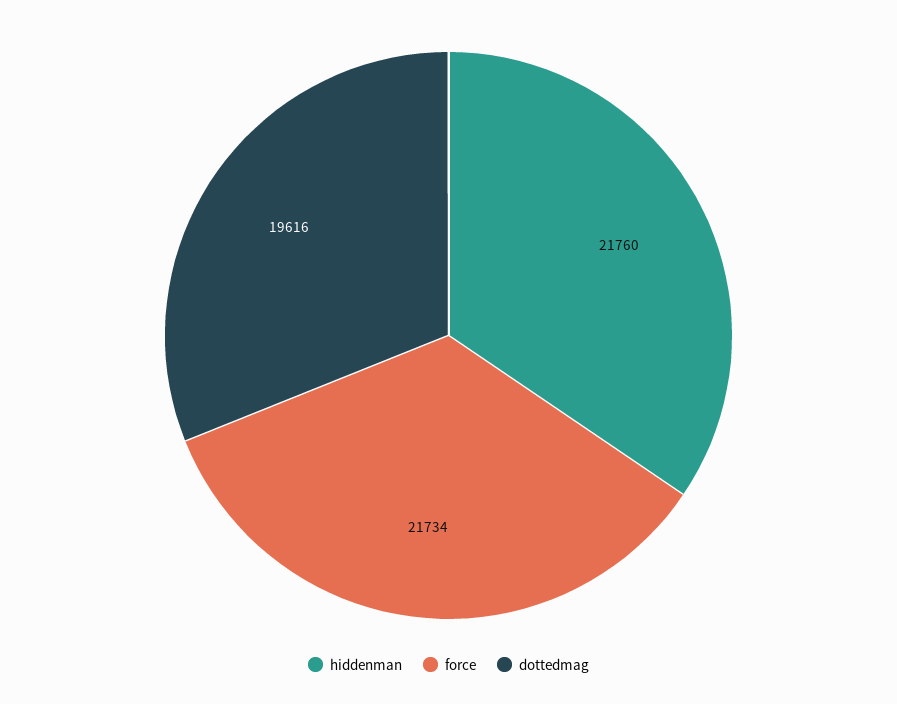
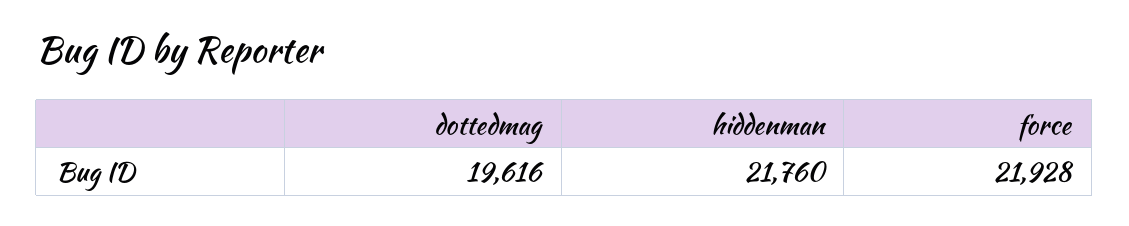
force: 21734 -> 21928

